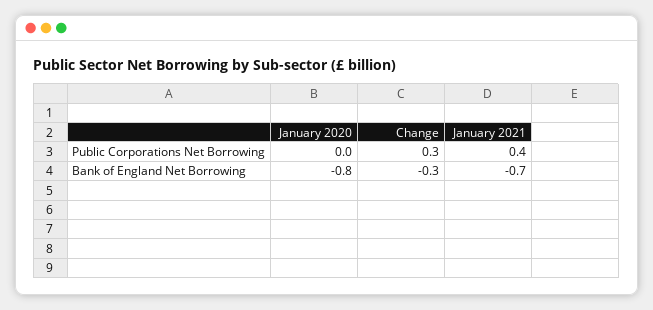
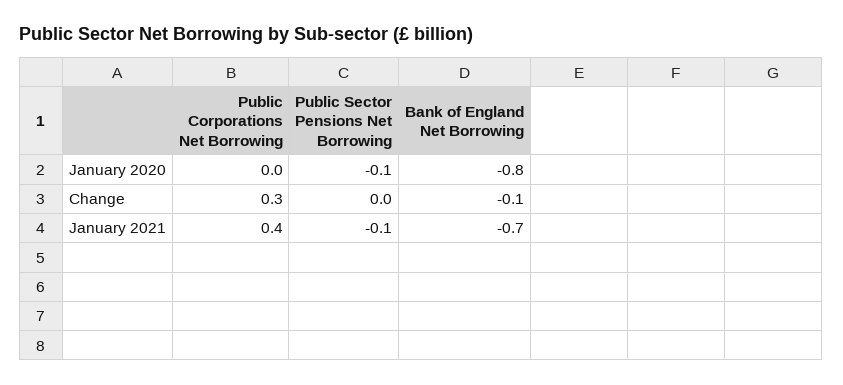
Change, Bank of England Net Borrowing: -0.3 -> -0.1
January 2020, Public Sector Pensions Net Borrowing: none -> -0.1
Change, Public Sector Pensions Net Borrowing: none -> 0
January 2021, Public Sector Pensions Net Borrowing: none -> -0.1

